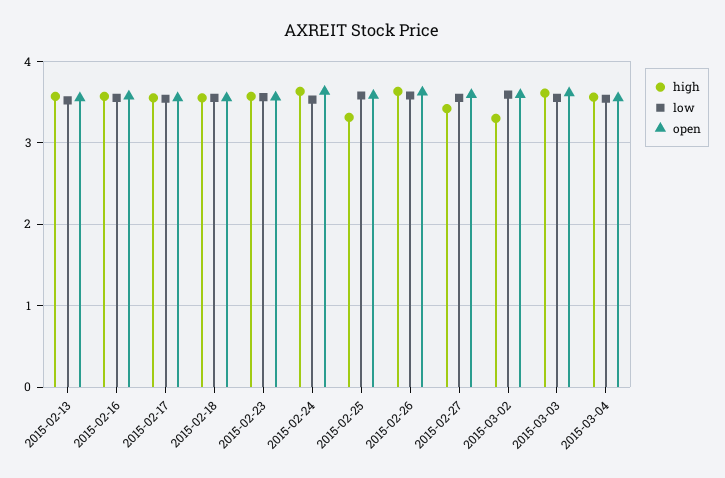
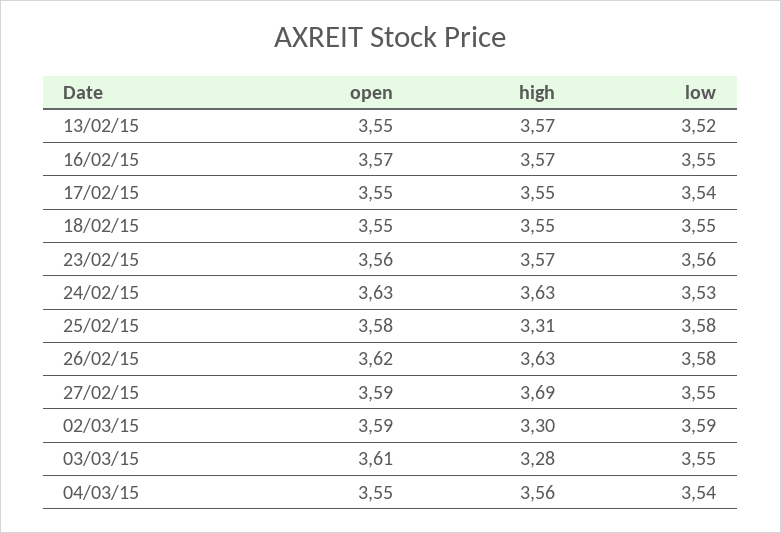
high, 2015-02-27: 3.4 -> 3.69
high, 2015-03-03: 3.6 -> 3.28

